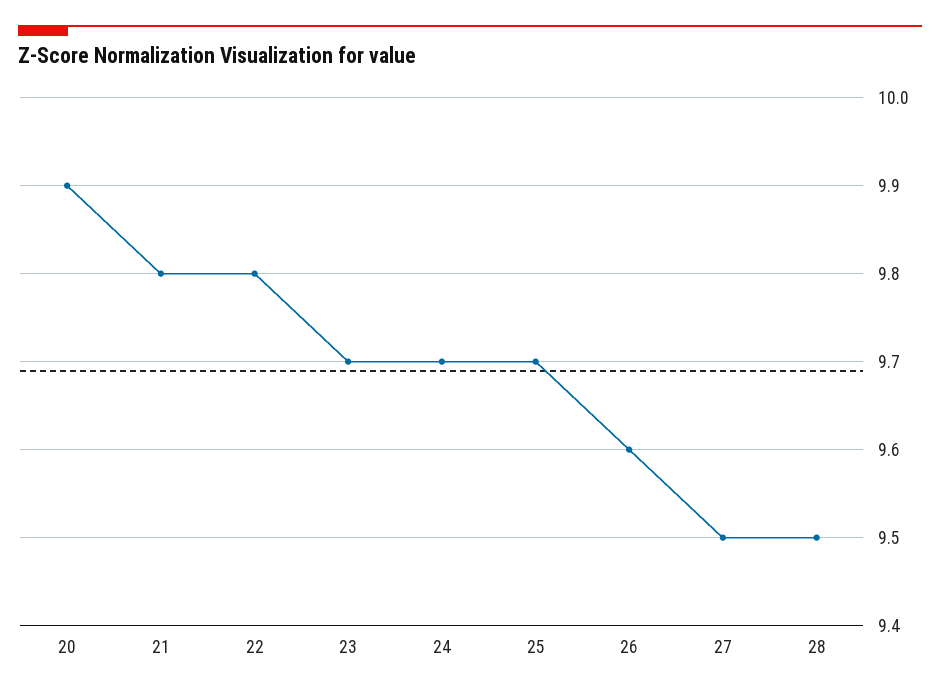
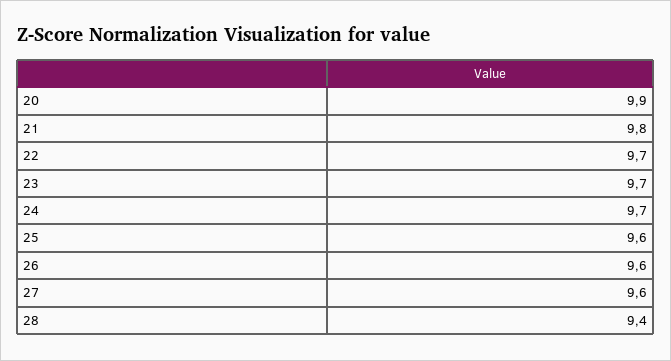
22: 9.8 -> 9.7
25: 9.7 -> 9.6
27: 9.5 -> 9.6
28: 9.5 -> 9.4

